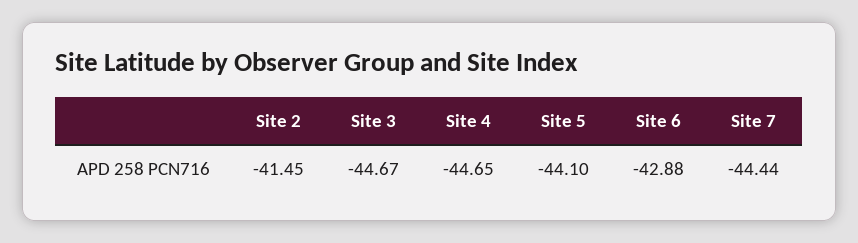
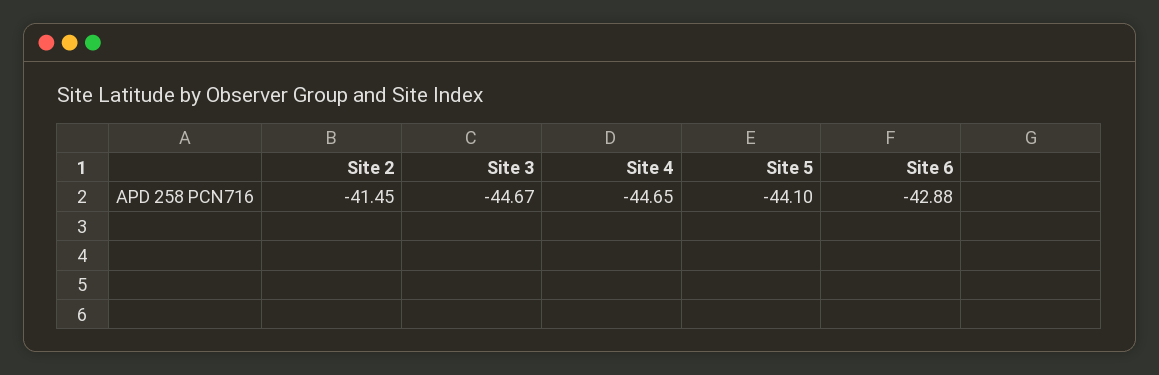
Site 7: -44.44 -> none

